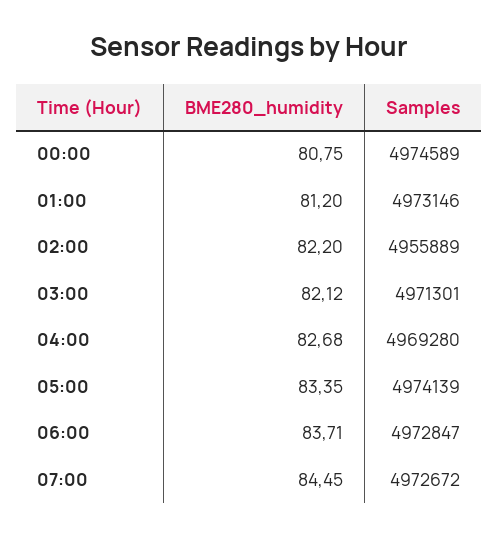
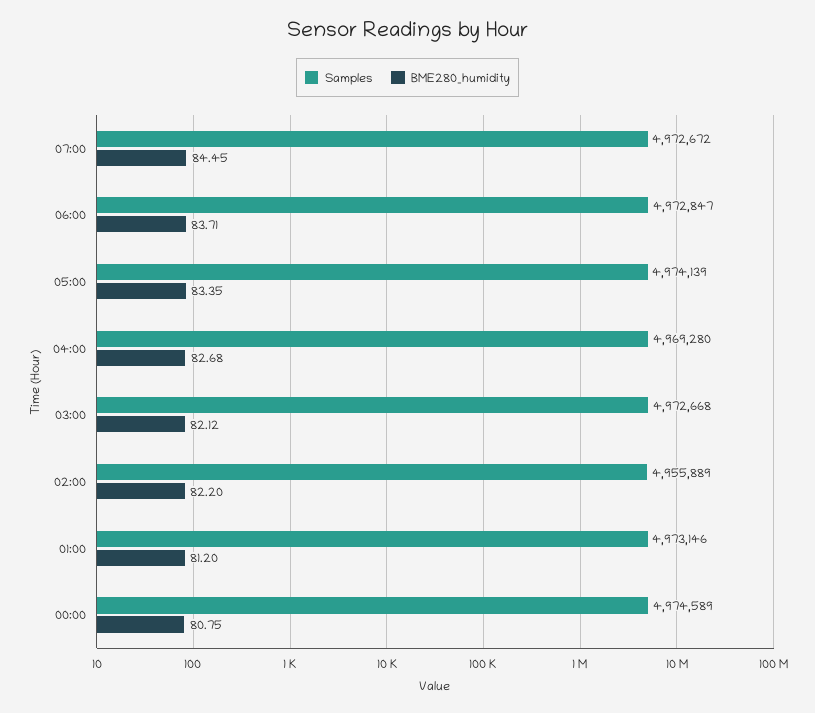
Samples, 03:00: 4971301 -> 4972668

